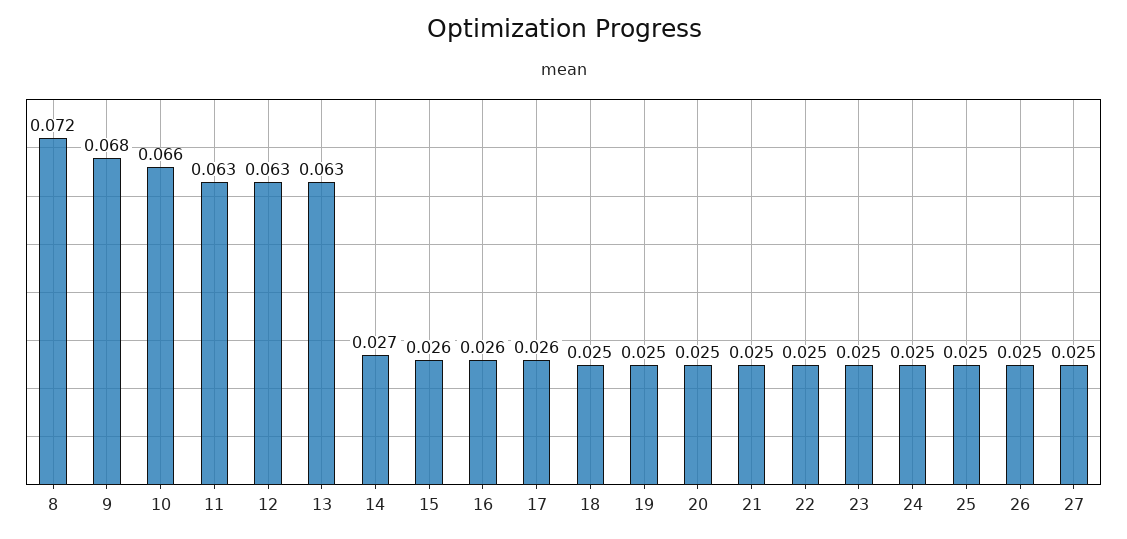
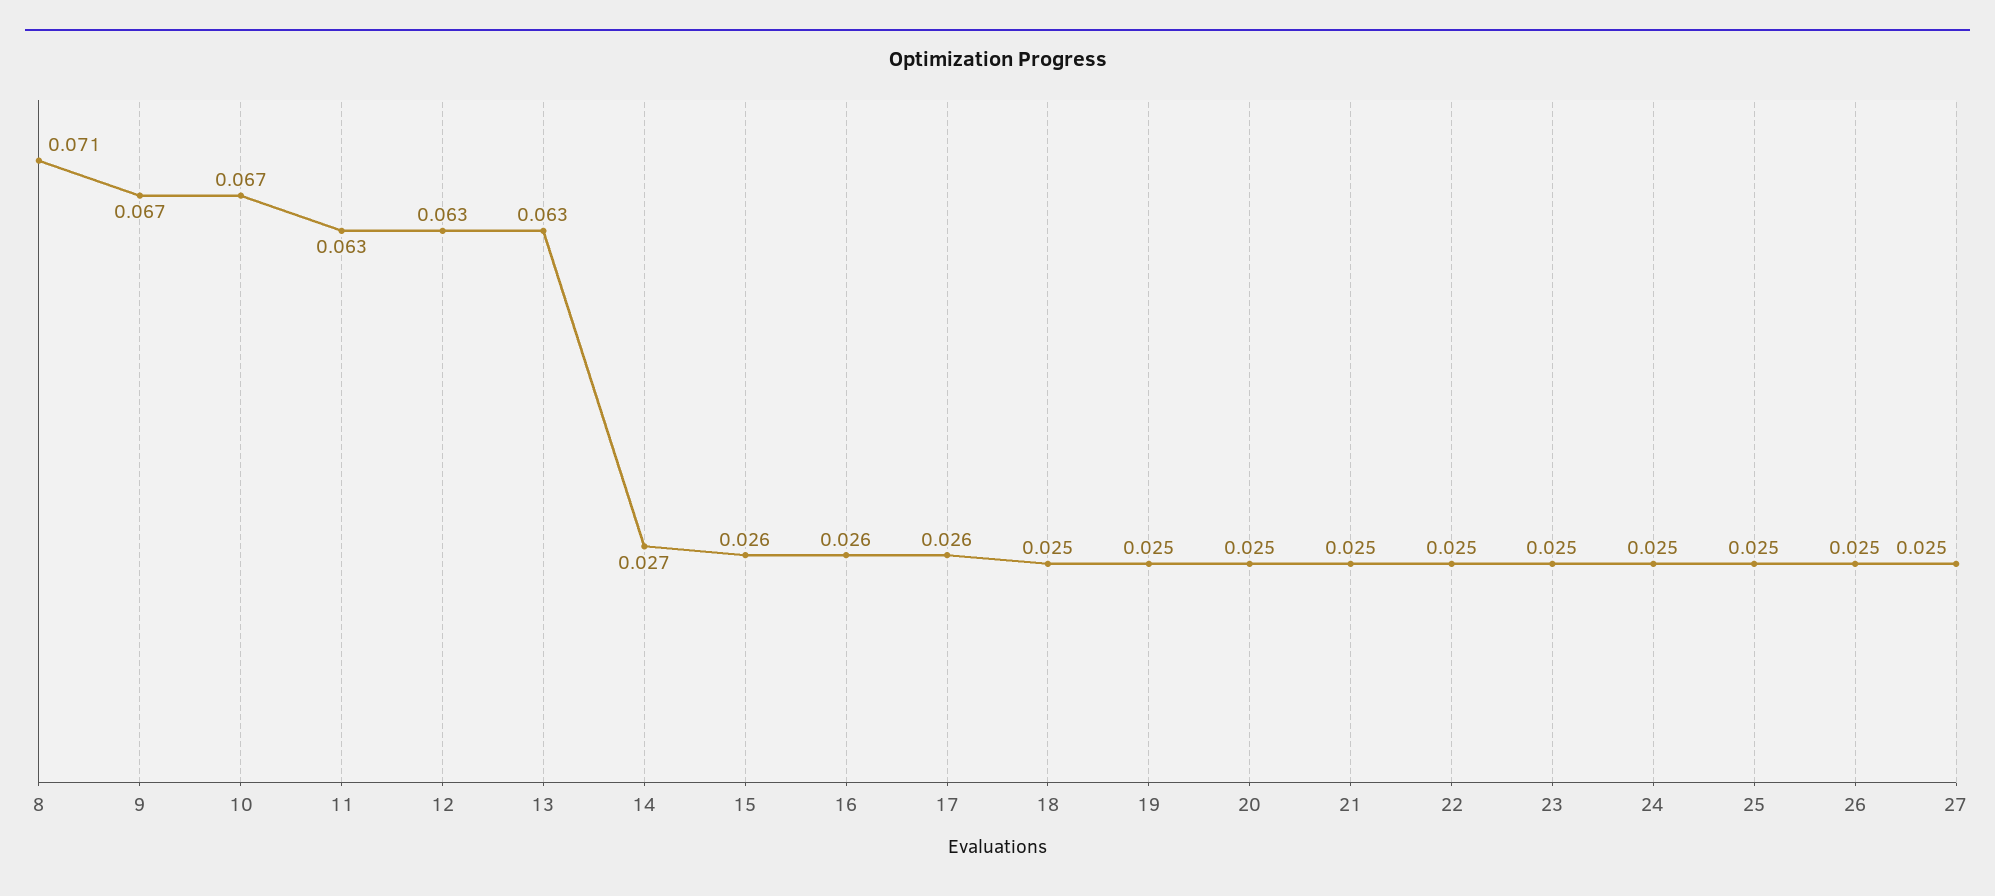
8: 0.072 -> 0.071
9: 0.068 -> 0.067
10: 0.066 -> 0.067

